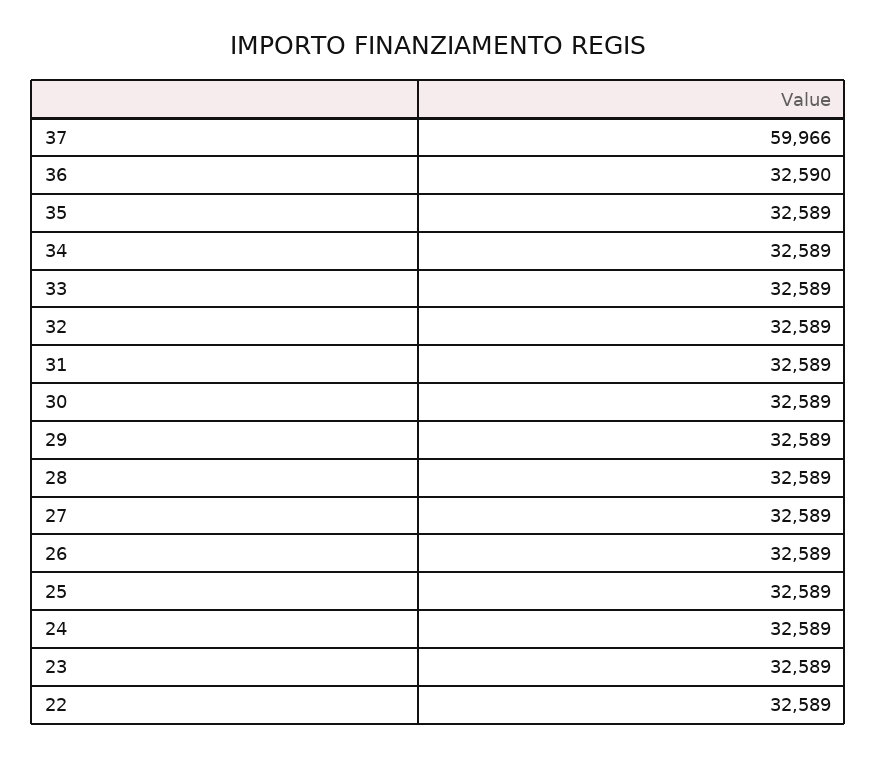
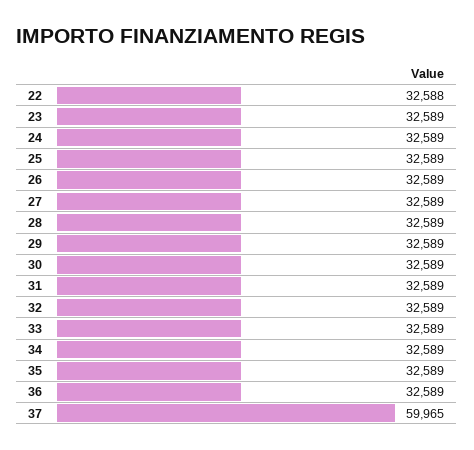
37: 59966 -> 59965
36: 32590 -> 32589
22: 32589 -> 32588

